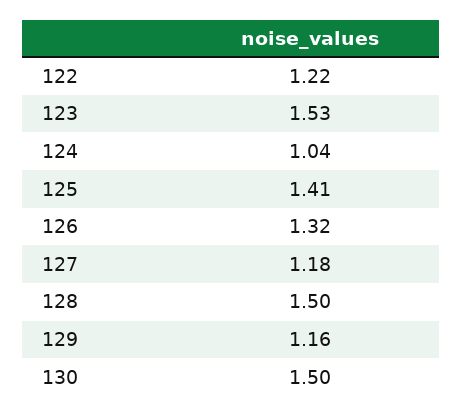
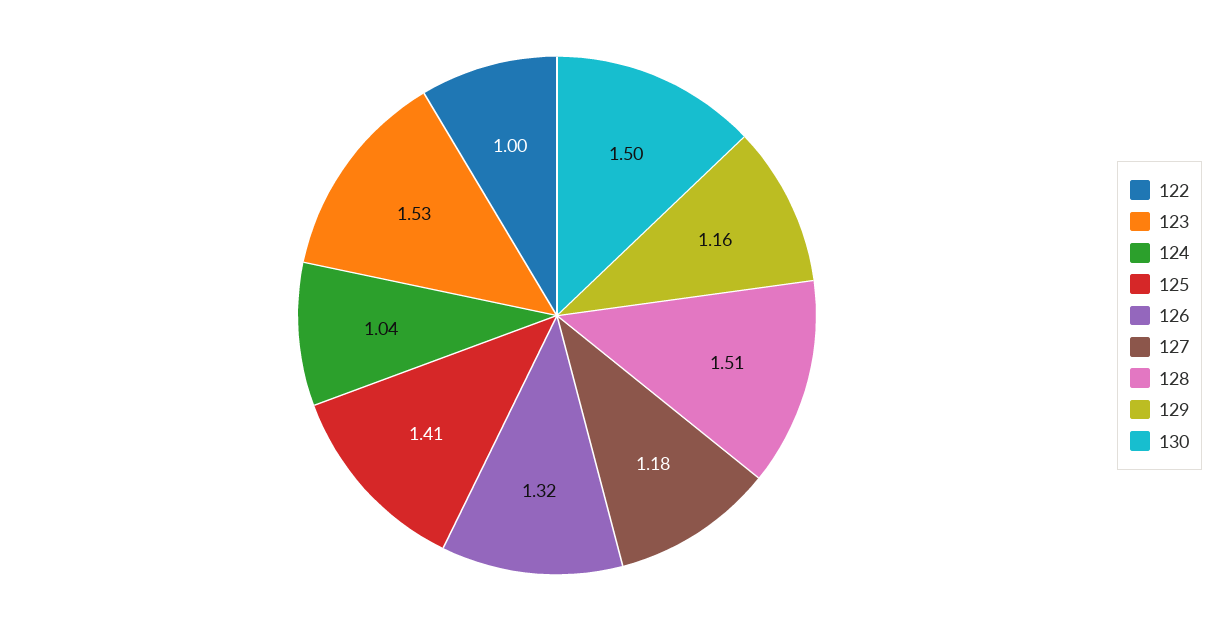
122: 1.22 -> 1
128: 1.5 -> 1.51

